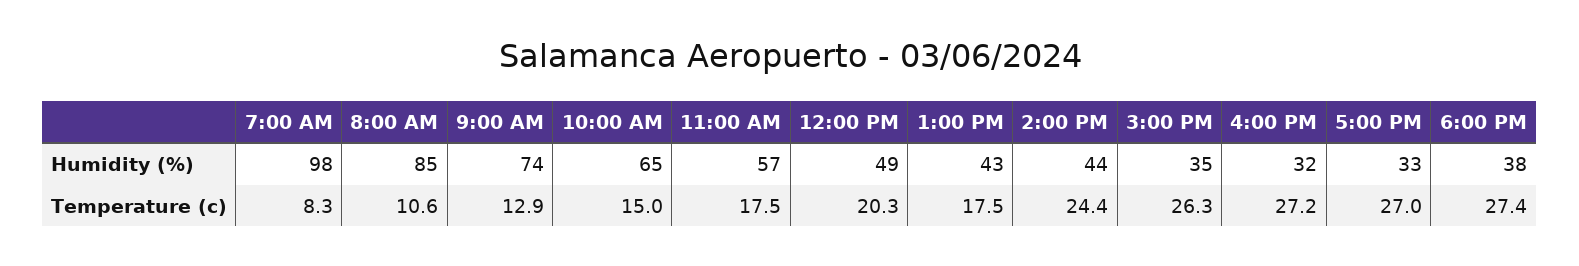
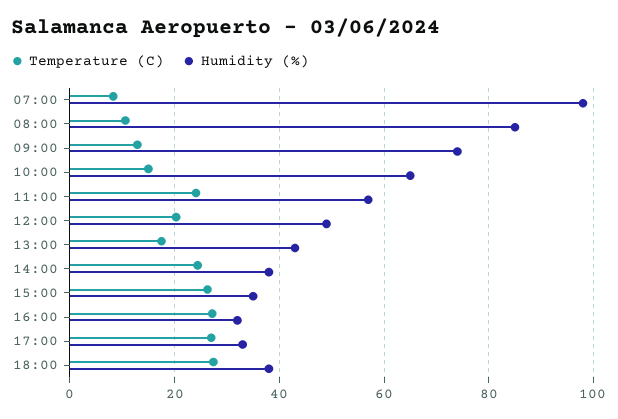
Humidity (%), 2:00 PM: 44 -> 38
Temperature (c), 11:00 AM: 17.5 -> 24

